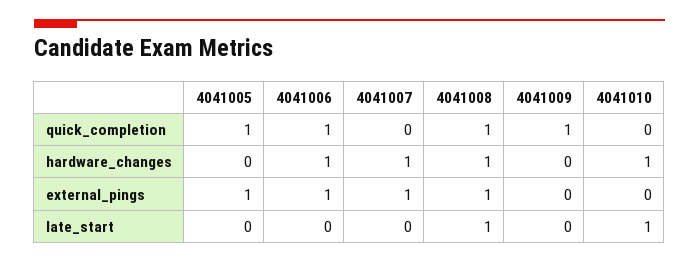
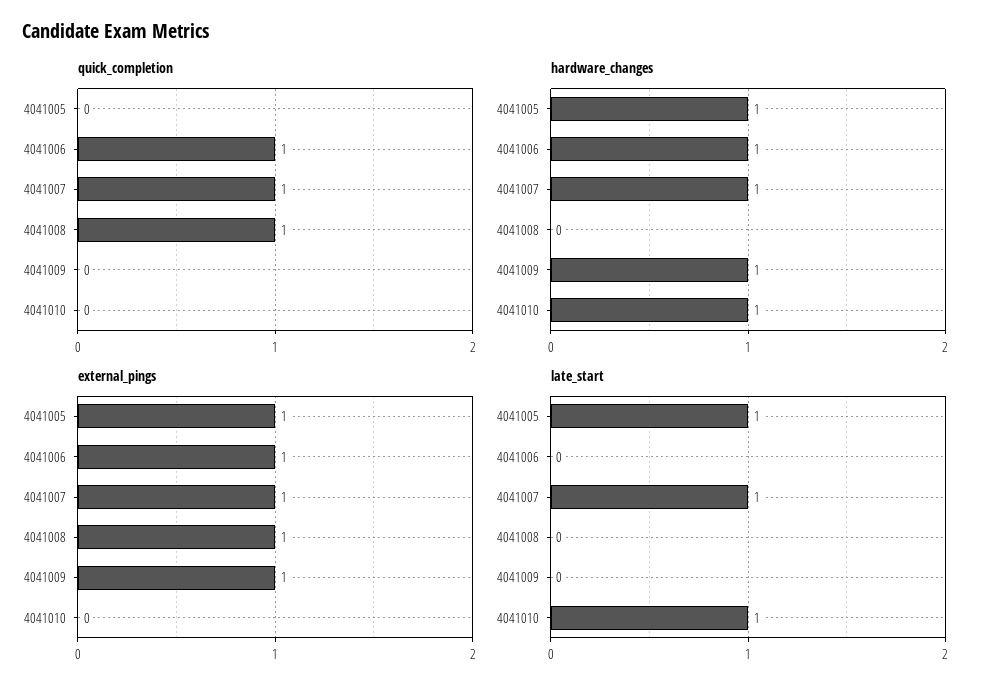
quick_completion, 4041005: 1 -> 0
quick_completion, 4041007: 0 -> 1
quick_completion, 4041009: 1 -> 0
hardware_changes, 4041005: 0 -> 1
hardware_changes, 4041008: 1 -> 0
hardware_changes, 4041009: 0 -> 1
external_pings, 4041009: 0 -> 1
late_start, 4041005: 0 -> 1
late_start, 4041007: 0 -> 1
late_start, 4041008: 1 -> 0

